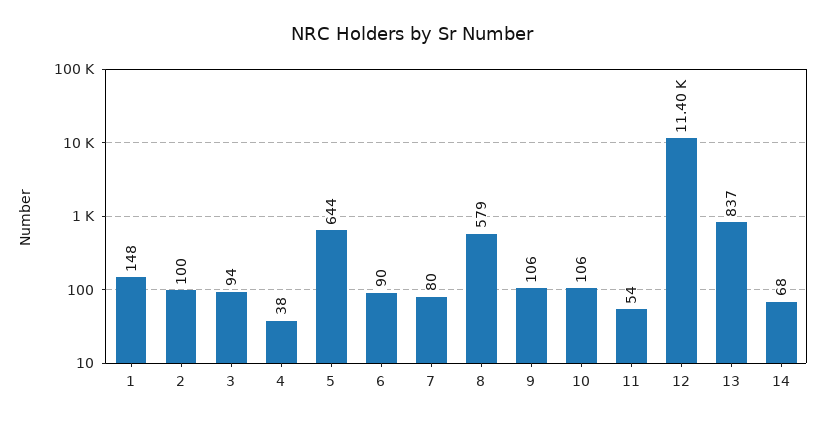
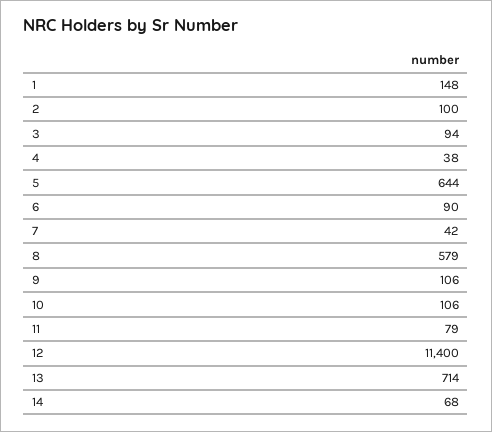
7: 80 -> 42
11: 54 -> 79
13: 837 -> 714

